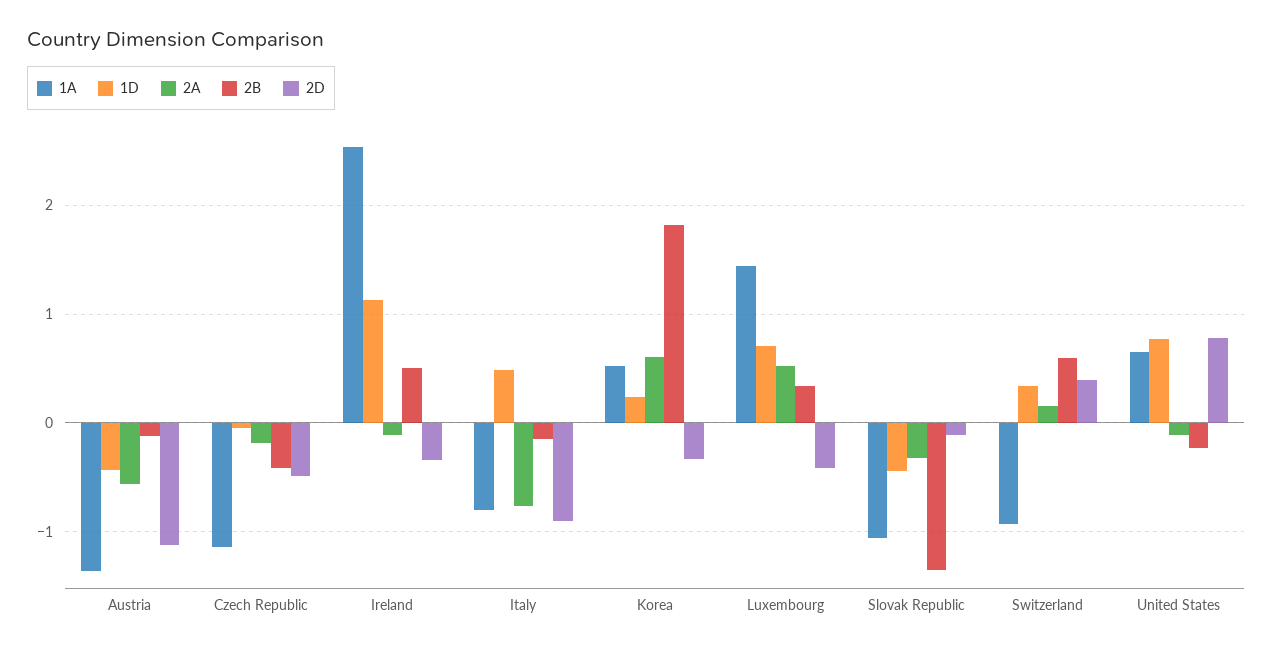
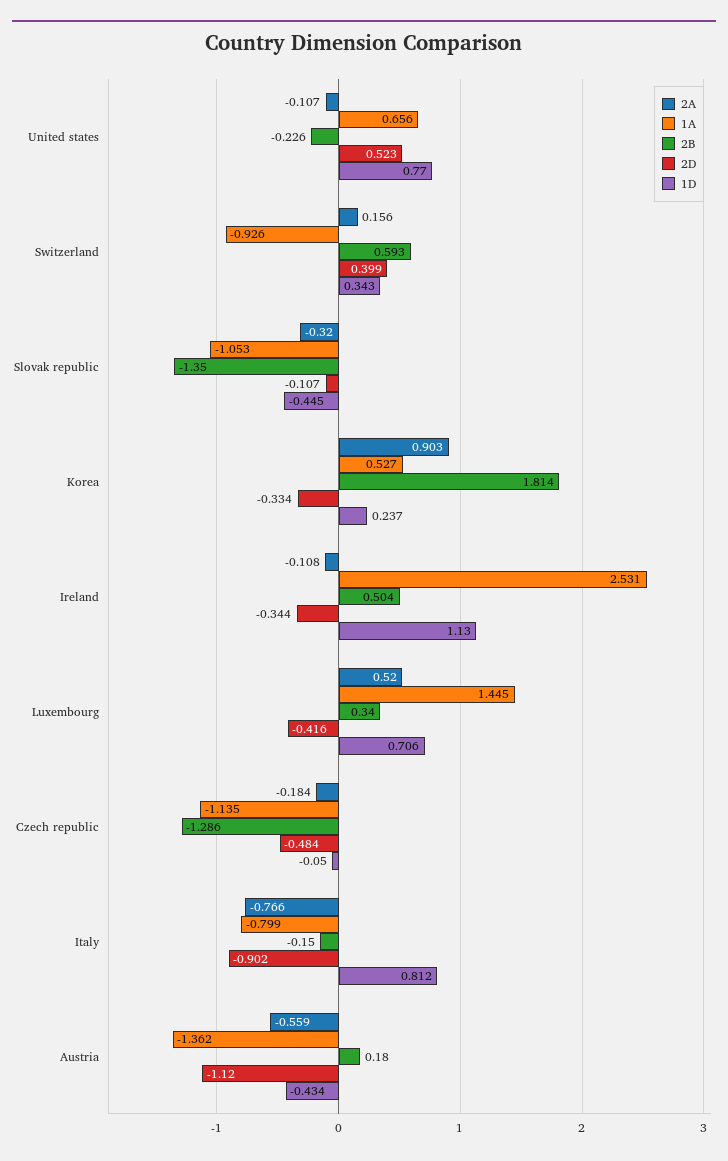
2B, Austria: -0.1 -> 0.18
2B, Czech Republic: -0.4 -> -1.286
1D, Italy: 0.5 -> 0.812
2A, Korea: 0.6 -> 0.903
2D, United States: 0.8 -> 0.523

